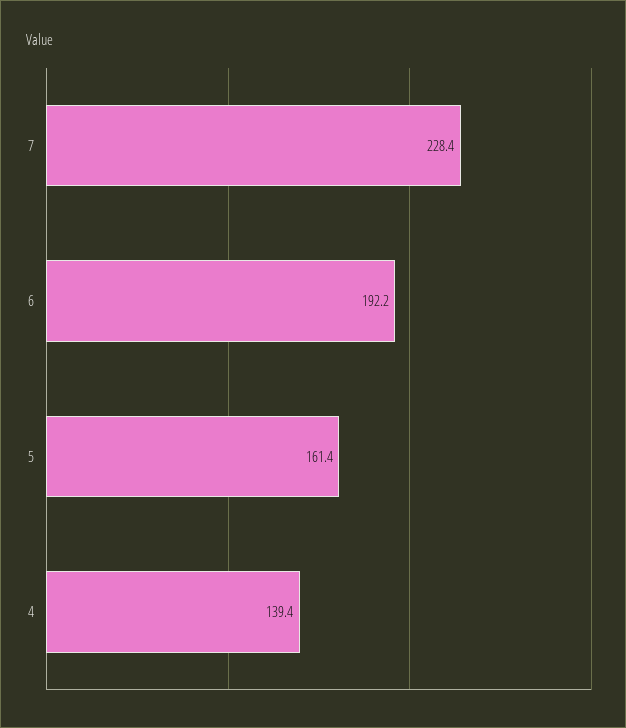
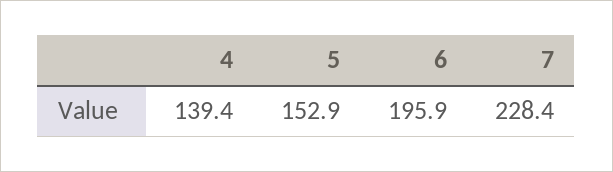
6: 192.2 -> 195.9
5: 161.4 -> 152.9

